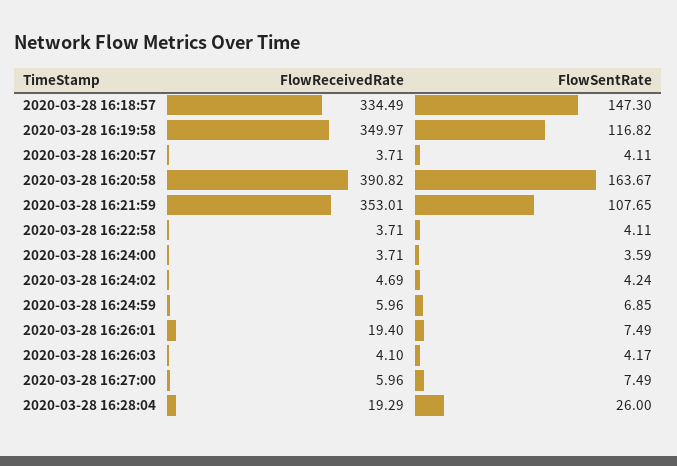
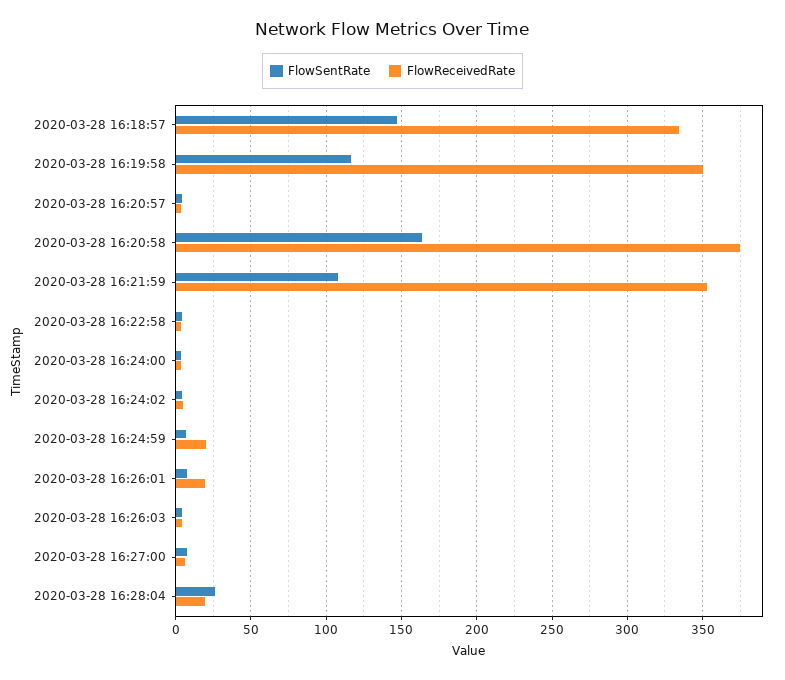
FlowReceivedRate, 2020-03-28 16:20:58: 390.82 -> 375
FlowReceivedRate, 2020-03-28 16:24:59: 5.96 -> 20

